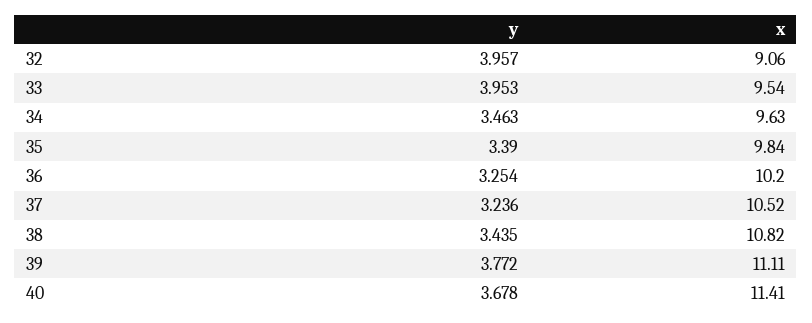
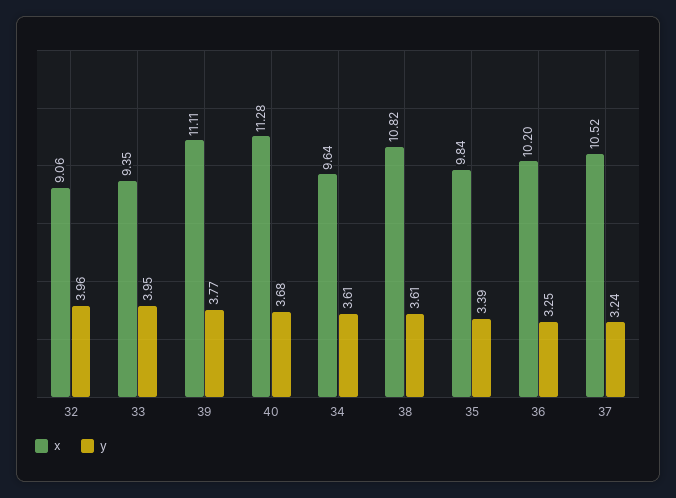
x, 33: 9.54 -> 9.35
y, 34: 3.463 -> 3.61
x, 34: 9.63 -> 9.64
y, 38: 3.435 -> 3.61
x, 40: 11.41 -> 11.28

